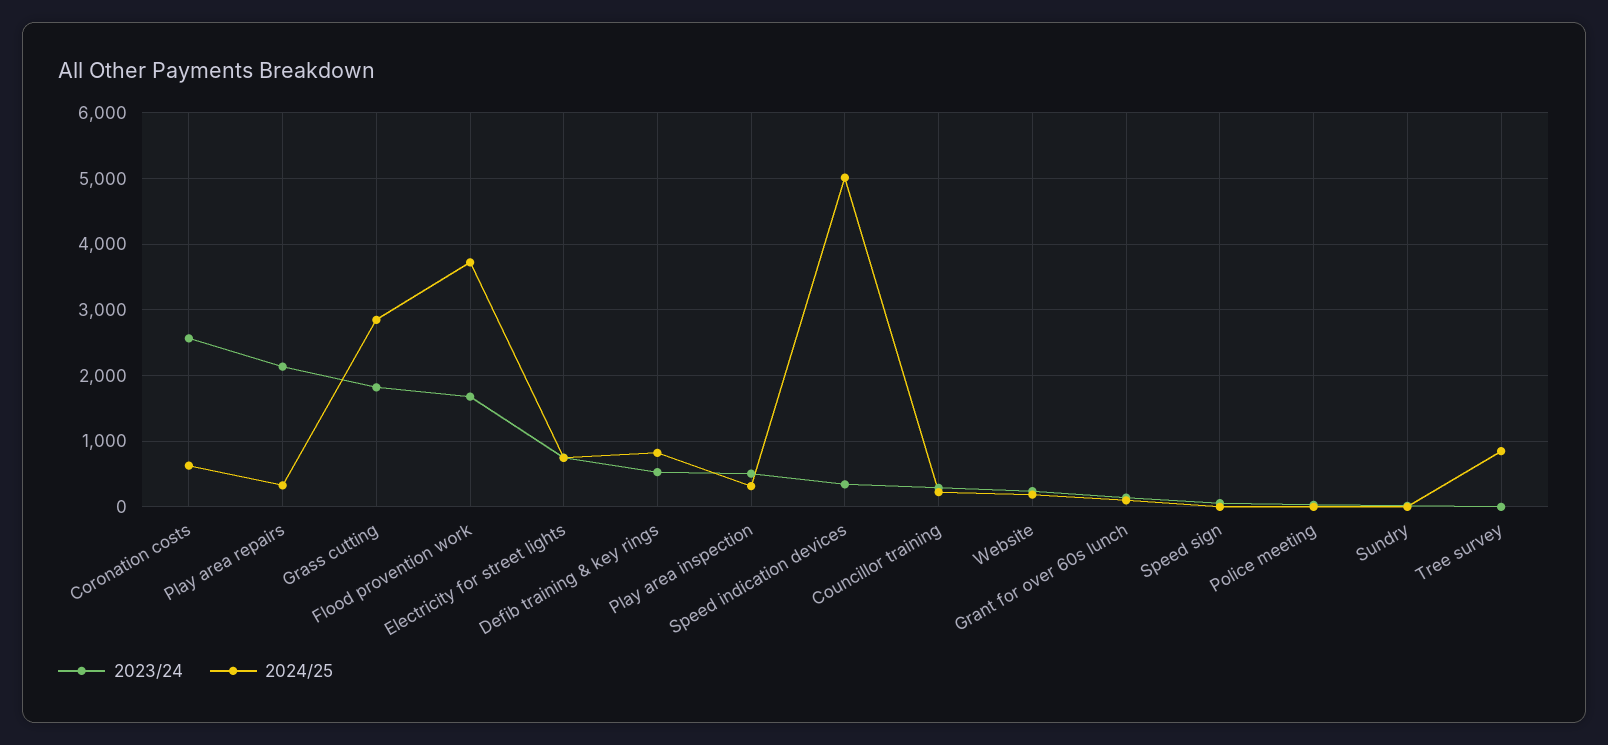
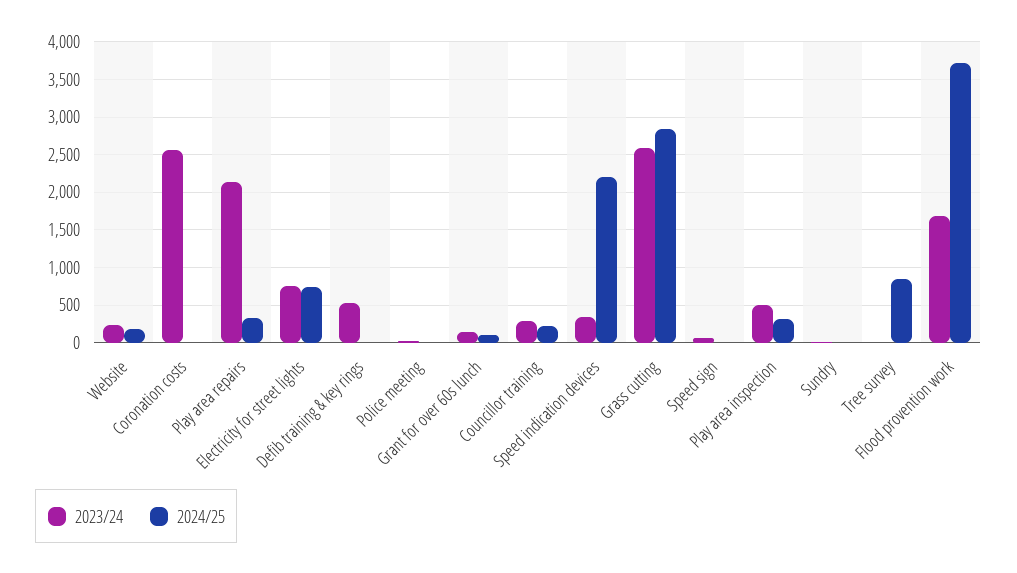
2024/25, Coronation costs: 600 -> 0
2023/24, Grass cutting: 1800 -> 2600
2024/25, Defib training & key rings: 800 -> 0
2024/25, Speed indication devices: 5000 -> 2200

